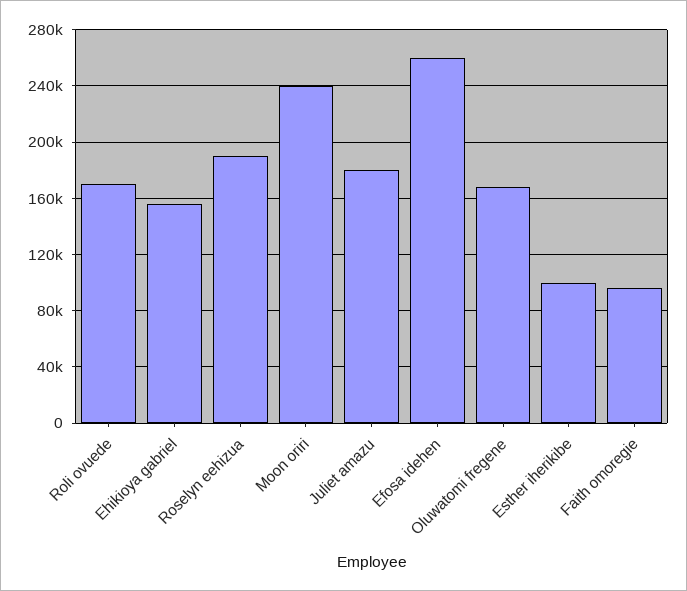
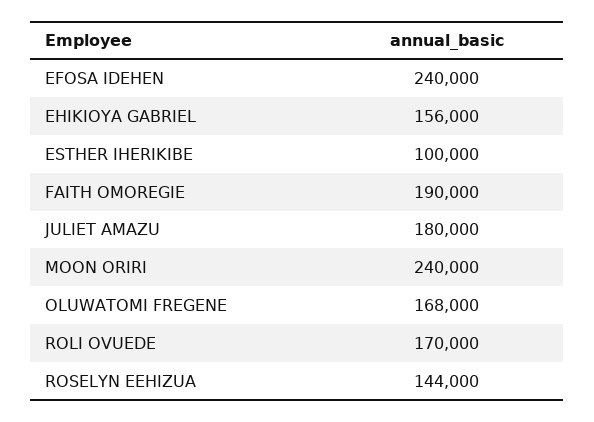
Roselyn eehizua: 190000 -> 144000
Efosa idehen: 260000 -> 240000
Faith omoregie: 95000 -> 190000

